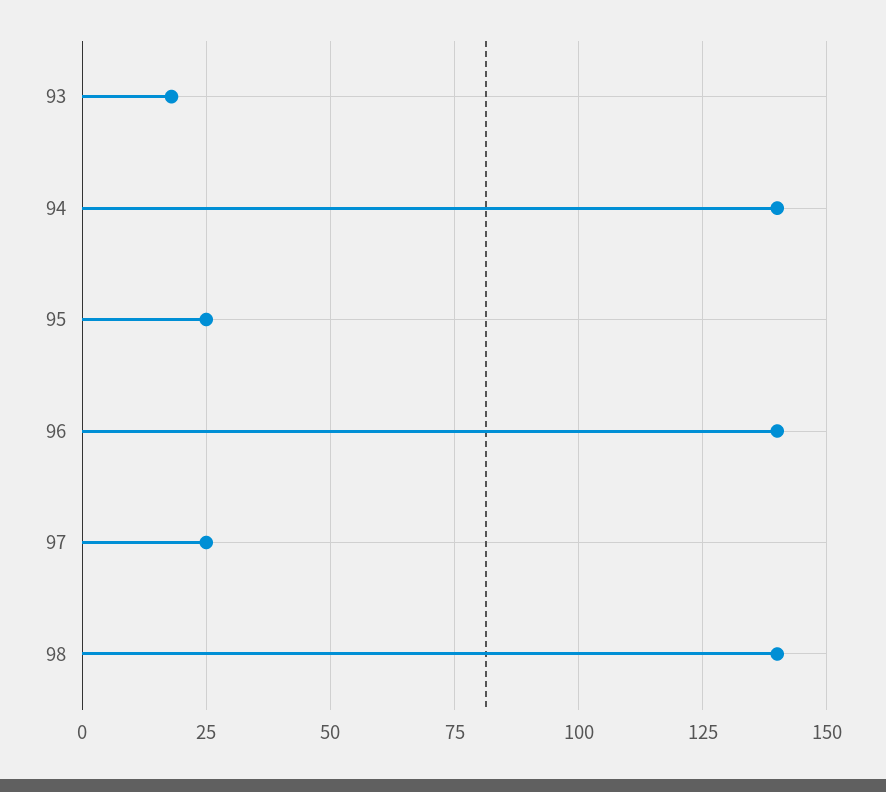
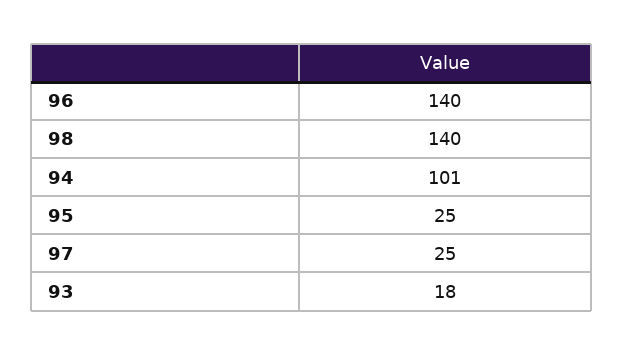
94: 140 -> 101

